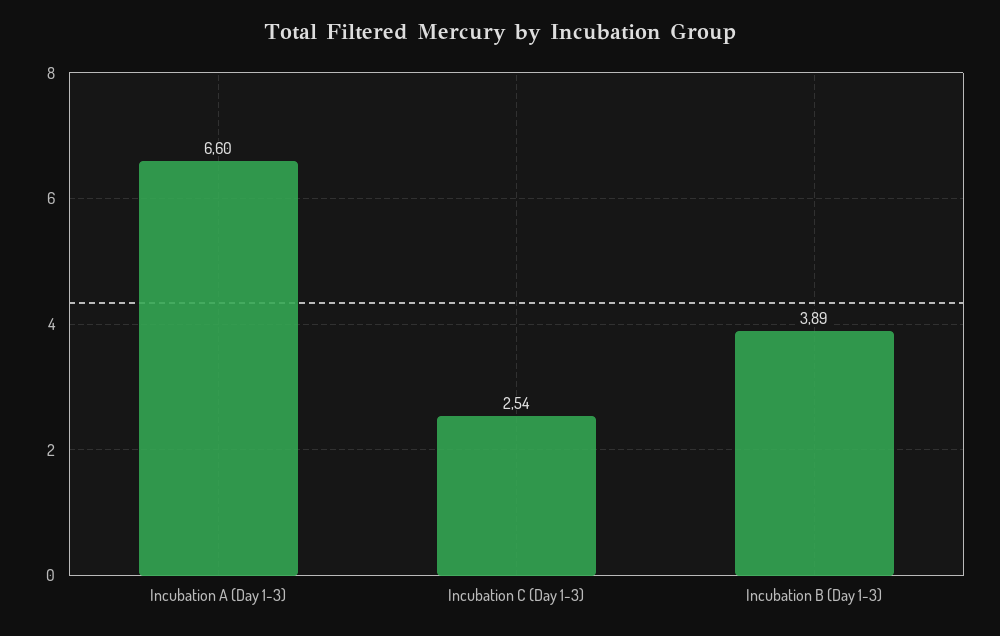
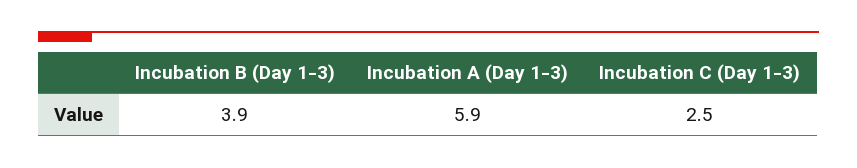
Incubation A (Day 1-3): 6.6 -> 5.9

